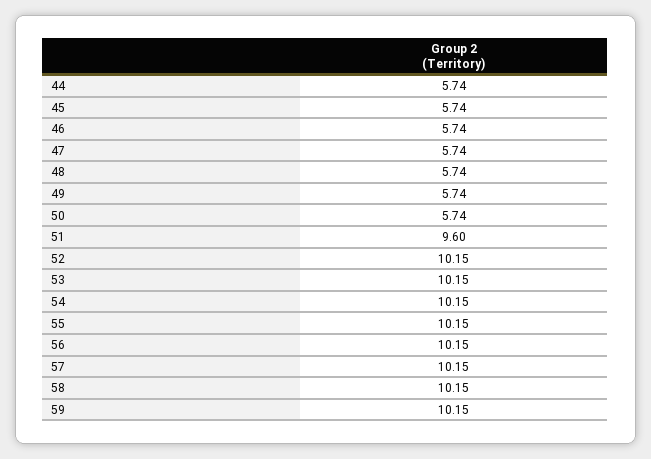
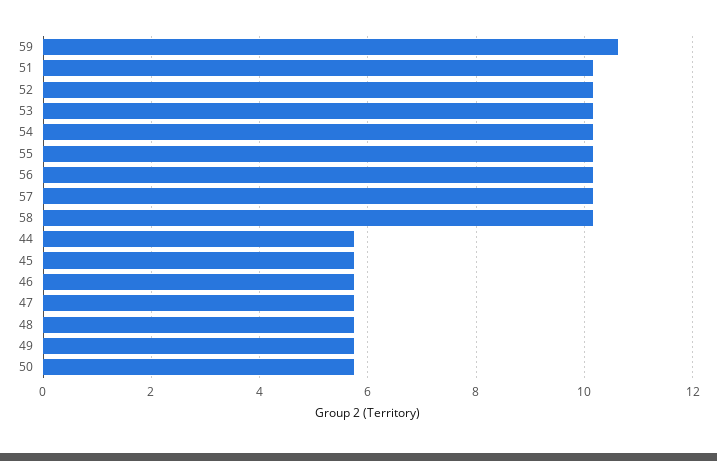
51: 9.6 -> 10.2
59: 10.15 -> 10.6

